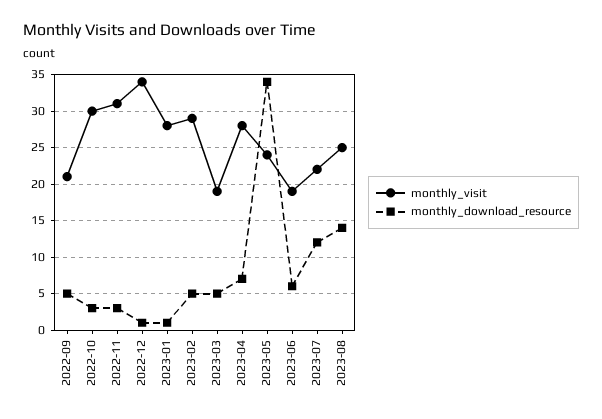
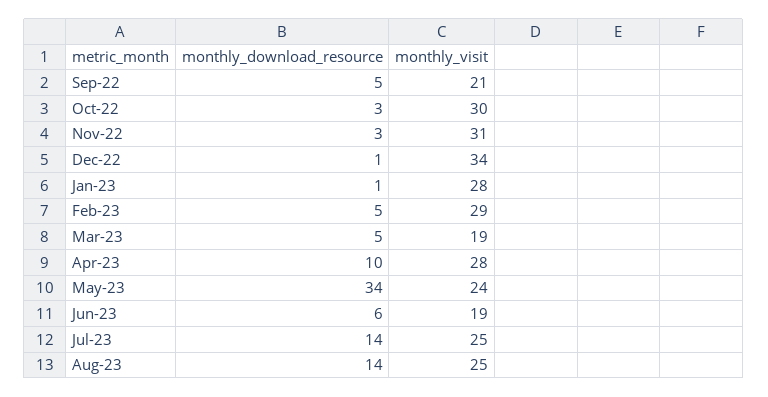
monthly_download_resource, 2023-04: 7 -> 10
monthly_visit, 2023-07: 22 -> 25
monthly_download_resource, 2023-07: 12 -> 14

